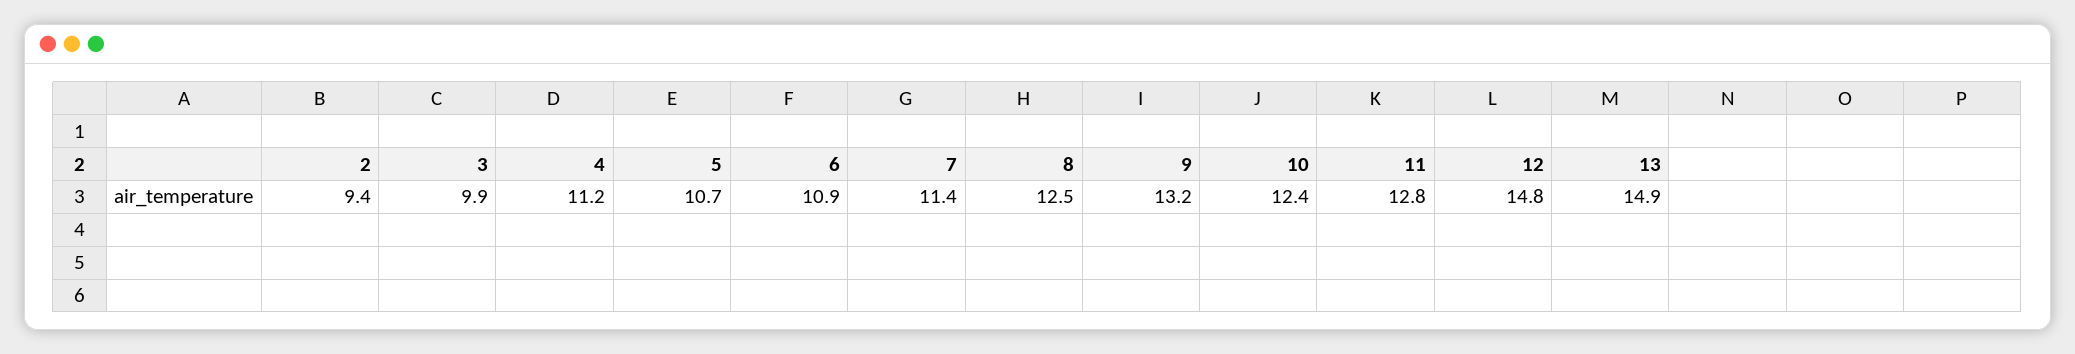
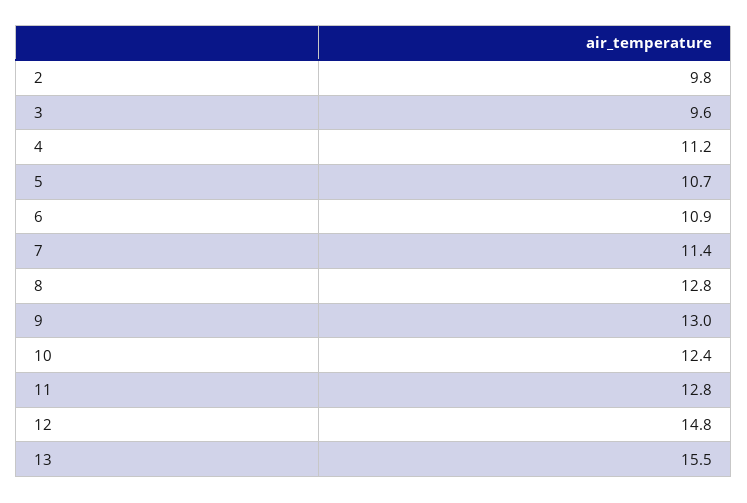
2: 9.4 -> 9.8
3: 9.9 -> 9.6
8: 12.5 -> 12.8
9: 13.2 -> 13
13: 14.9 -> 15.5

